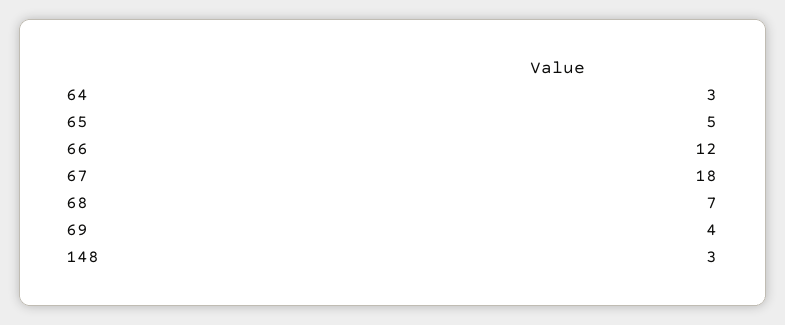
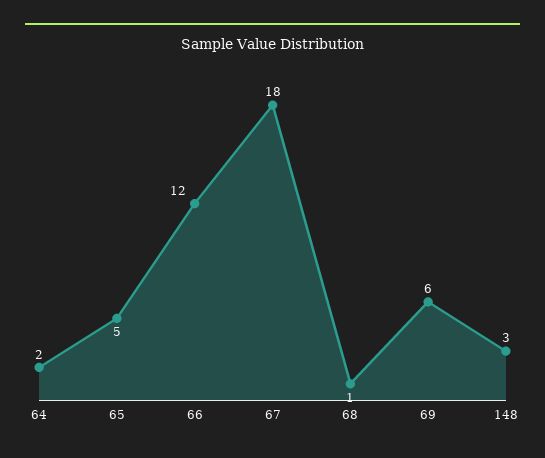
64: 3 -> 2
68: 7 -> 1
69: 4 -> 6

